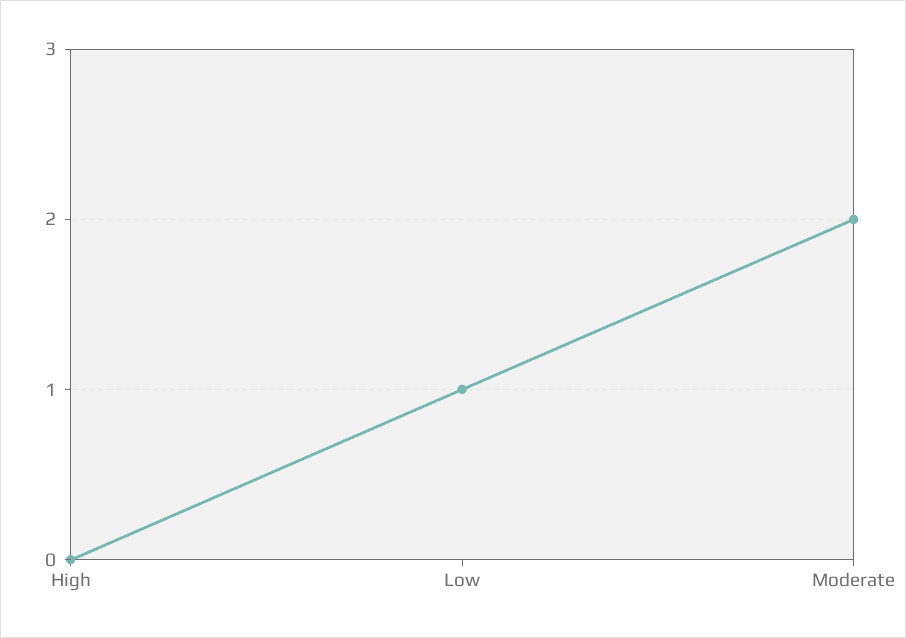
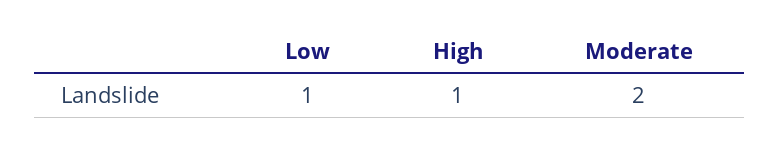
High: 0 -> 1

